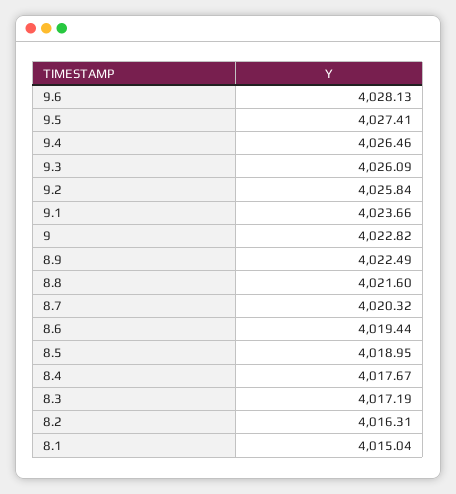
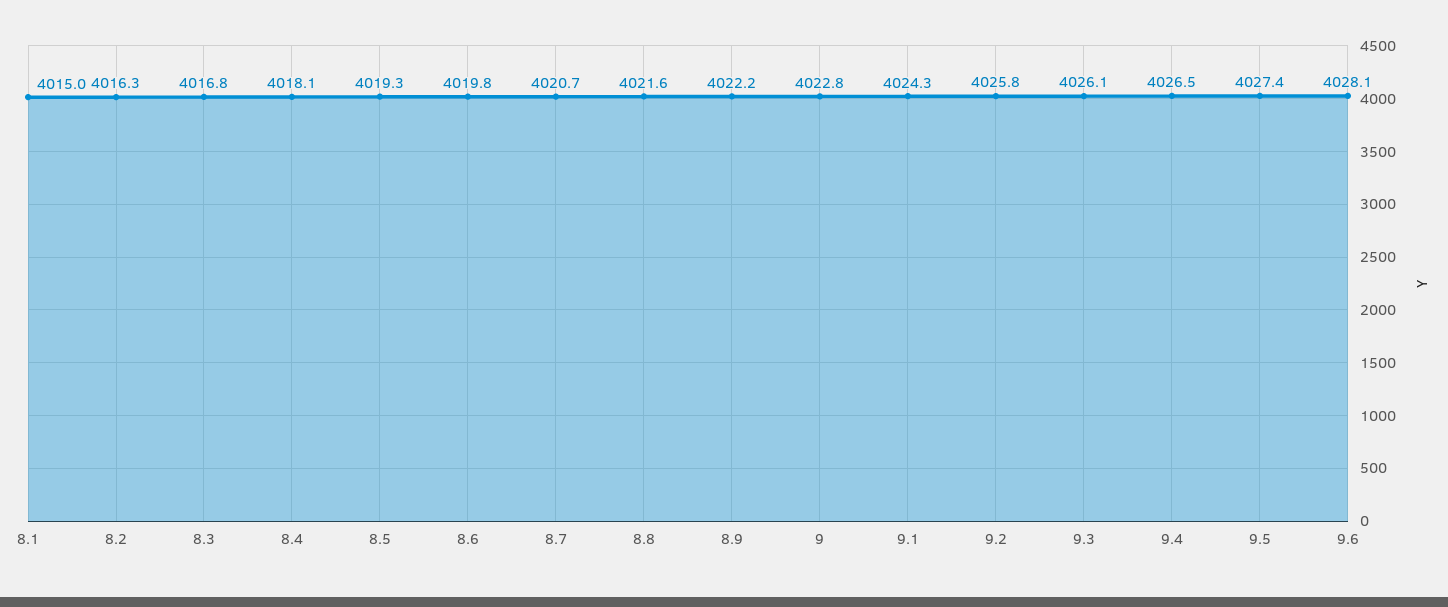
9.1: 4023.66 -> 4024.3
8.9: 4022.49 -> 4022.2
8.7: 4020.32 -> 4020.7
8.6: 4019.44 -> 4019.8
8.5: 4018.95 -> 4019.3
8.4: 4017.67 -> 4018.1
8.3: 4017.19 -> 4016.8

